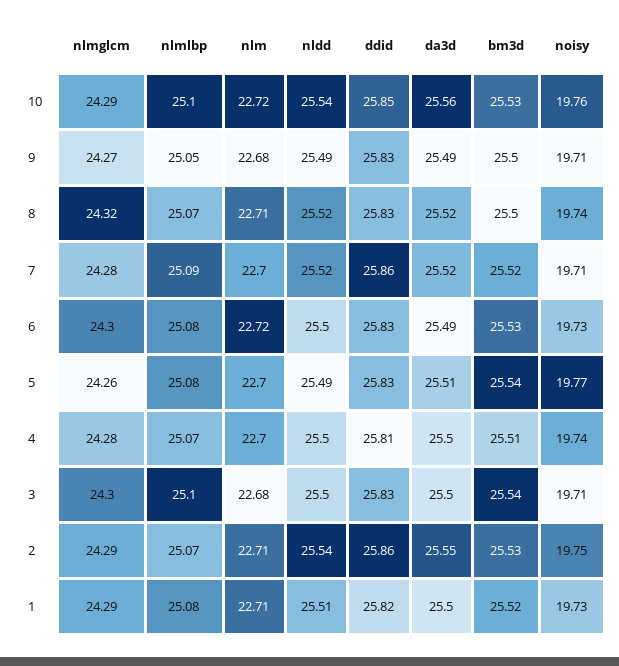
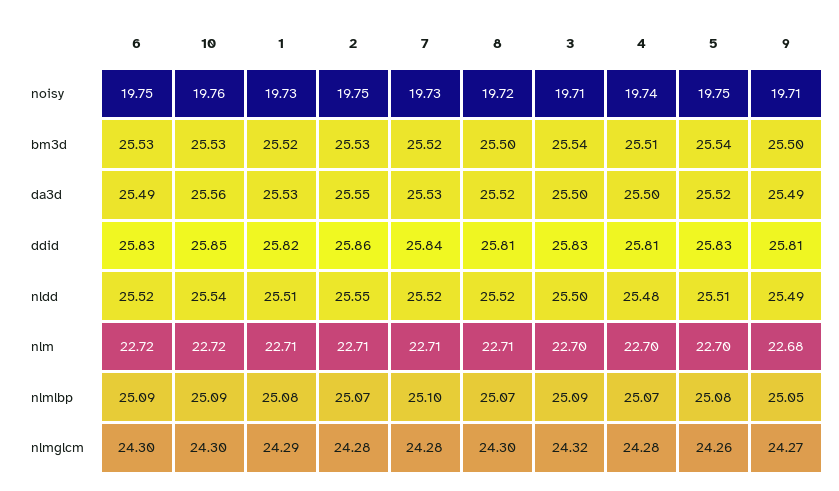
nlmglcm, 10: 24.29 -> 24.3
nlmlbp, 10: 25.1 -> 25.09
ddid, 9: 25.83 -> 25.81
nlmglcm, 8: 24.32 -> 24.3
ddid, 8: 25.83 -> 25.81
noisy, 8: 19.74 -> 19.72
nlmlbp, 7: 25.09 -> 25.1
nlm, 7: 22.7 -> 22.71
ddid, 7: 25.86 -> 25.84
da3d, 7: 25.52 -> 25.53
noisy, 7: 19.71 -> 19.73
nlmlbp, 6: 25.08 -> 25.09
nldd, 6: 25.5 -> 25.52
noisy, 6: 19.73 -> 19.75
nldd, 5: 25.49 -> 25.51
da3d, 5: 25.51 -> 25.52
noisy, 5: 19.77 -> 19.75
nldd, 4: 25.5 -> 25.48
nlmglcm, 3: 24.3 -> 24.32
nlmlbp, 3: 25.1 -> 25.09
nlm, 3: 22.68 -> 22.7
nlmglcm, 2: 24.29 -> 24.28
nldd, 2: 25.54 -> 25.55
da3d, 1: 25.5 -> 25.53

